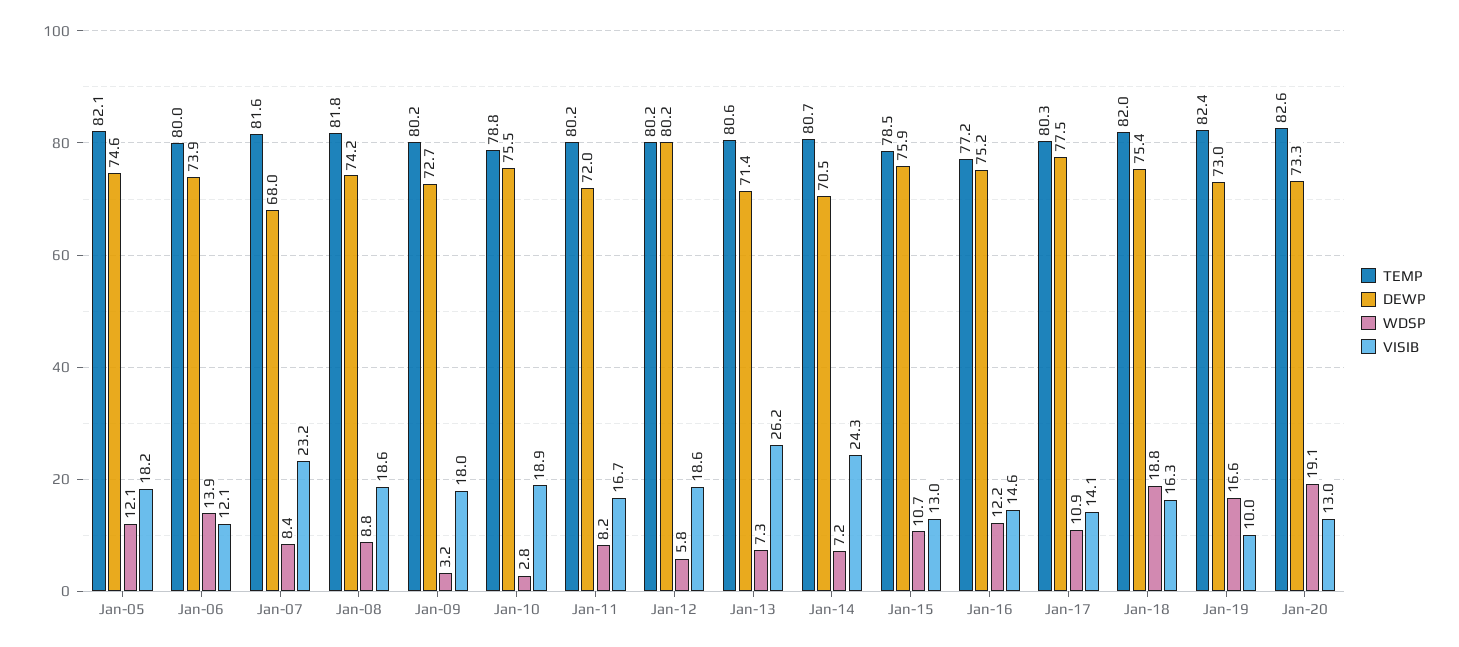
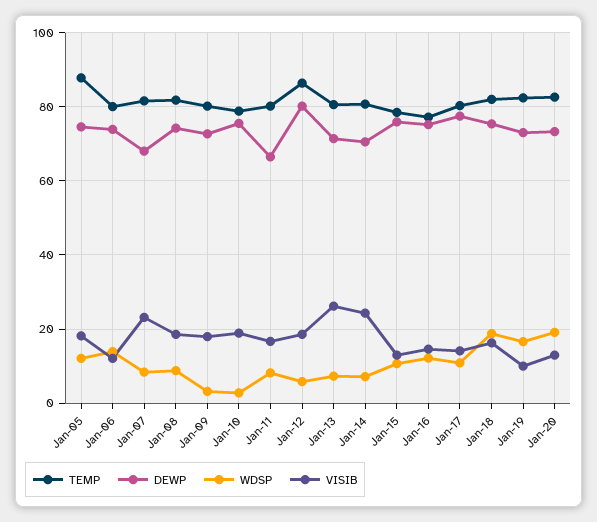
TEMP, Jan-05: 82.1 -> 88
DEWP, Jan-11: 72 -> 66
TEMP, Jan-12: 80.2 -> 86

